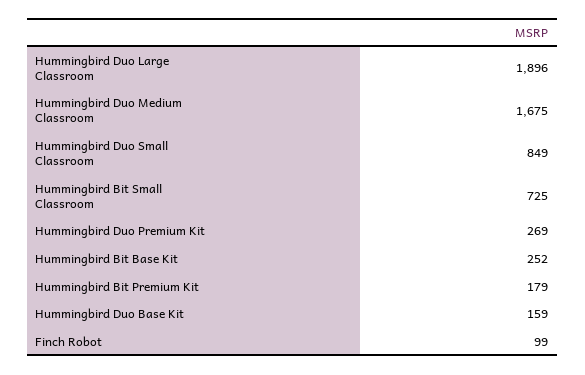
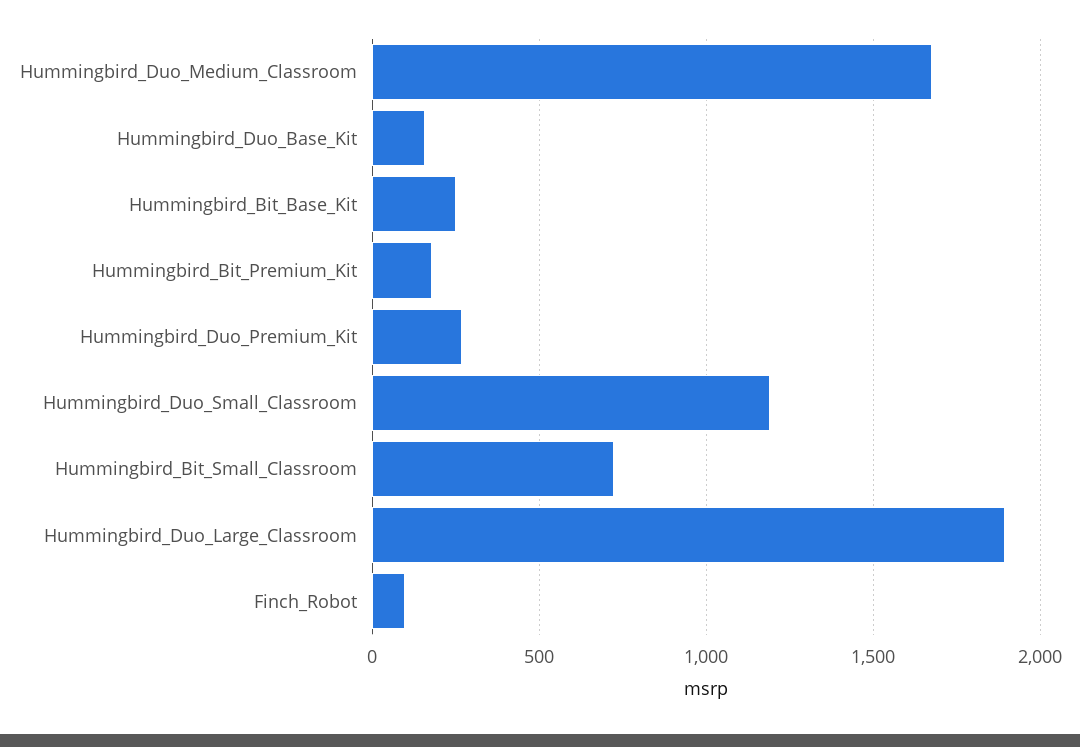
Hummingbird Duo Small Classroom: 849 -> 1200

